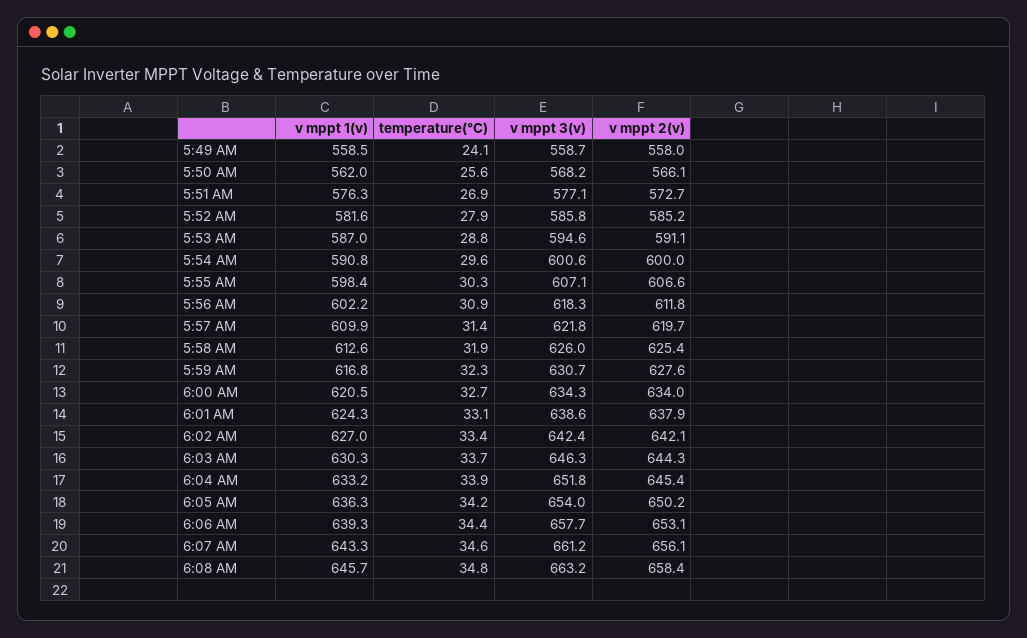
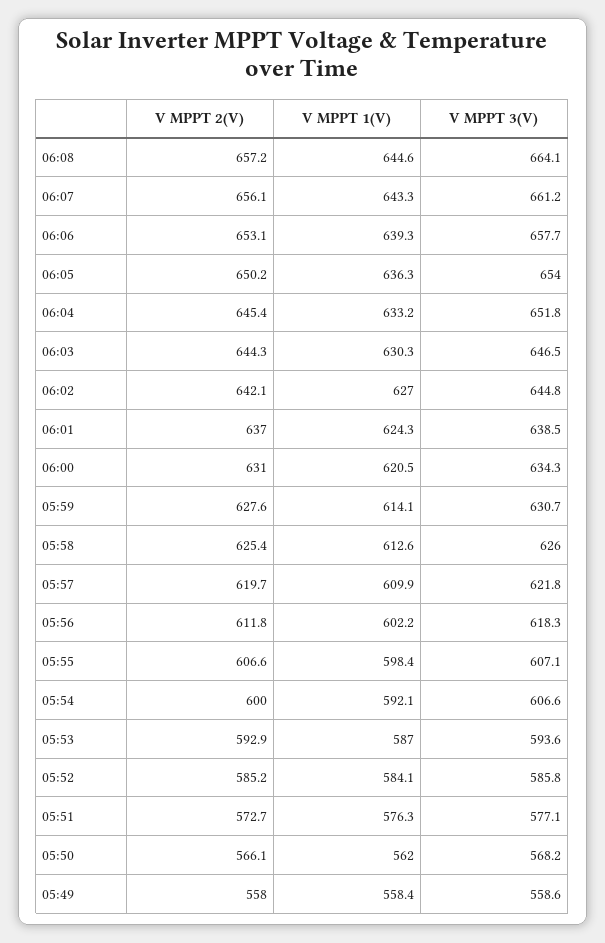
v mppt 1(v), 5:49 AM: 558.5 -> 558.4
temperature(℃), 5:49 AM: 24.1 -> none
v mppt 3(v), 5:49 AM: 558.7 -> 558.6
temperature(℃), 5:50 AM: 25.6 -> none
temperature(℃), 5:51 AM: 26.9 -> none
v mppt 1(v), 5:52 AM: 581.6 -> 584.1
temperature(℃), 5:52 AM: 27.9 -> none
temperature(℃), 5:53 AM: 28.8 -> none
v mppt 3(v), 5:53 AM: 594.6 -> 593.6
v mppt 2(v), 5:53 AM: 591.1 -> 592.9
v mppt 1(v), 5:54 AM: 590.8 -> 592.1
temperature(℃), 5:54 AM: 29.6 -> none
v mppt 3(v), 5:54 AM: 600.6 -> 606.6
temperature(℃), 5:55 AM: 30.3 -> none
temperature(℃), 5:56 AM: 30.9 -> none
temperature(℃), 5:57 AM: 31.4 -> none
temperature(℃), 5:58 AM: 31.9 -> none
v mppt 1(v), 5:59 AM: 616.8 -> 614.1
temperature(℃), 5:59 AM: 32.3 -> none
temperature(℃), 6:00 AM: 32.7 -> none
v mppt 2(v), 6:00 AM: 634 -> 631
temperature(℃), 6:01 AM: 33.1 -> none
v mppt 3(v), 6:01 AM: 638.6 -> 638.5
v mppt 2(v), 6:01 AM: 637.9 -> 637
temperature(℃), 6:02 AM: 33.4 -> none
v mppt 3(v), 6:02 AM: 642.4 -> 644.8
temperature(℃), 6:03 AM: 33.7 -> none
v mppt 3(v), 6:03 AM: 646.3 -> 646.5
temperature(℃), 6:04 AM: 33.9 -> none
temperature(℃), 6:05 AM: 34.2 -> none
temperature(℃), 6:06 AM: 34.4 -> none
temperature(℃), 6:07 AM: 34.6 -> none
v mppt 1(v), 6:08 AM: 645.7 -> 644.6
temperature(℃), 6:08 AM: 34.8 -> none
v mppt 3(v), 6:08 AM: 663.2 -> 664.1
v mppt 2(v), 6:08 AM: 658.4 -> 657.2

